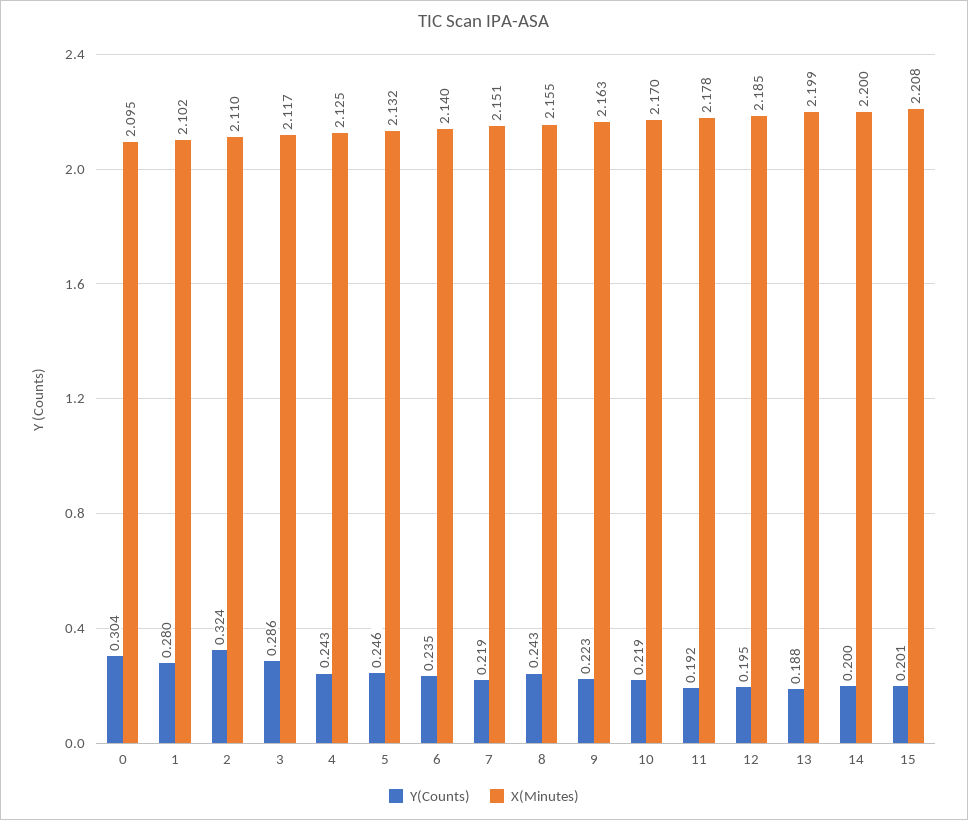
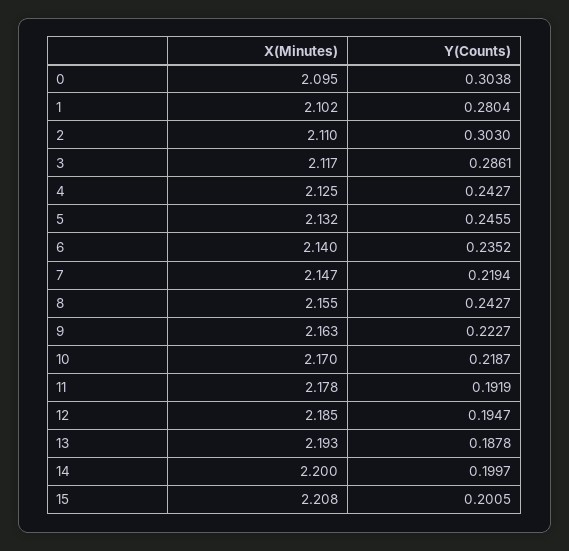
Y(Counts), 2: 0.324 -> 0.303
X(Minutes), 7: 2.151 -> 2.147
X(Minutes), 13: 2.199 -> 2.193

